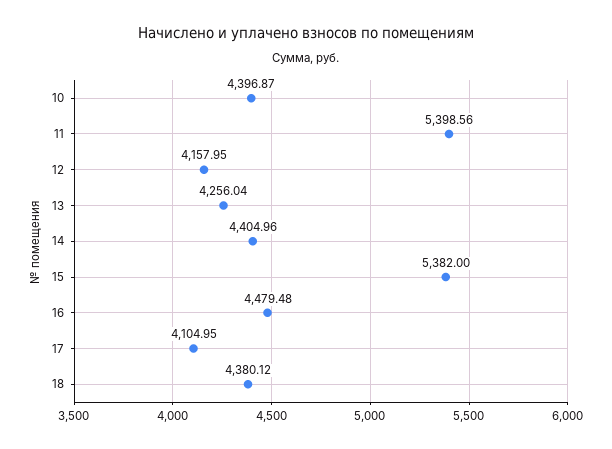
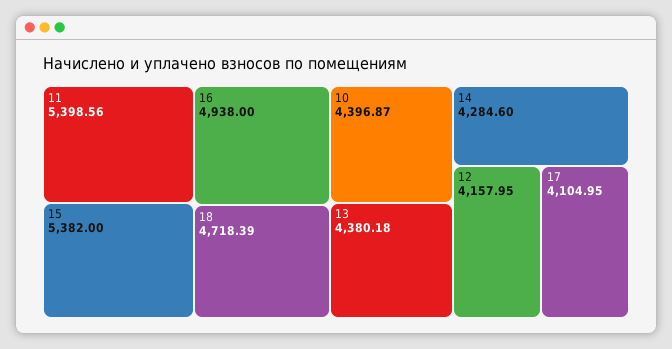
13: 4256.04 -> 4380.18
14: 4404.96 -> 4284.6
16: 4479.48 -> 4938
18: 4380.12 -> 4718.39

